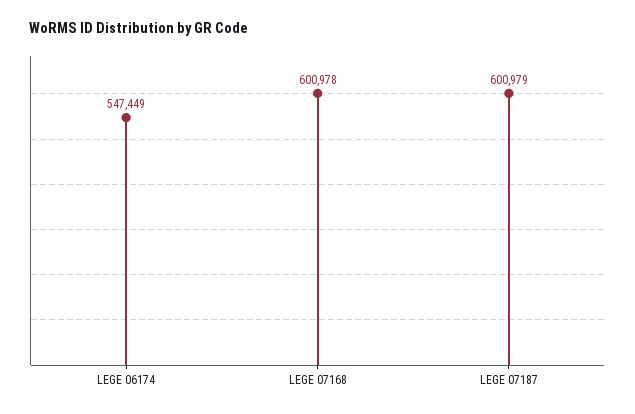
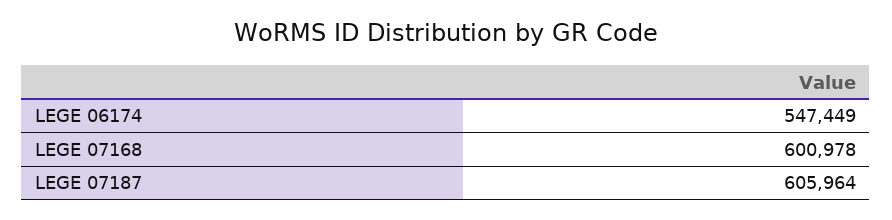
LEGE 07187: 600979 -> 605964

